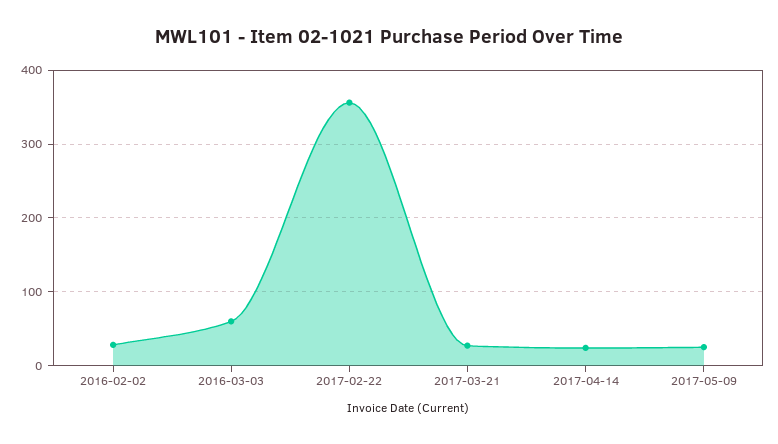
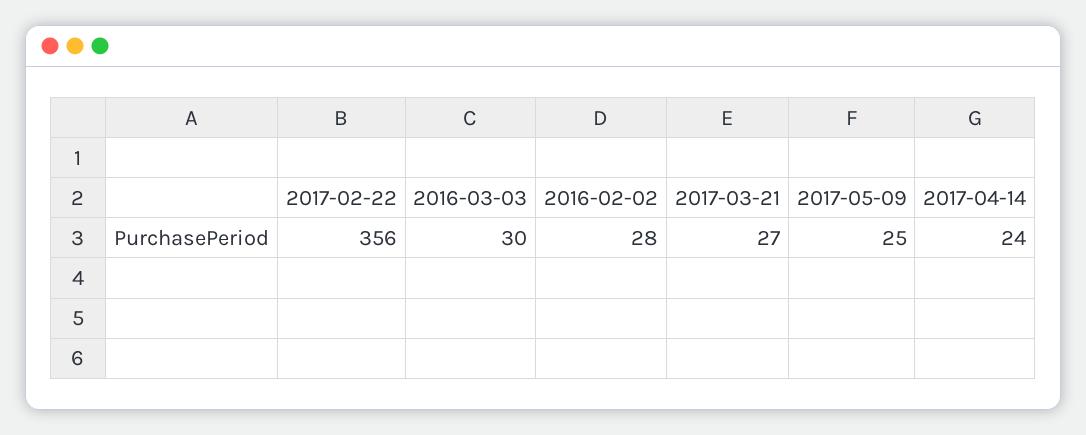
2016-03-03: 60 -> 30

